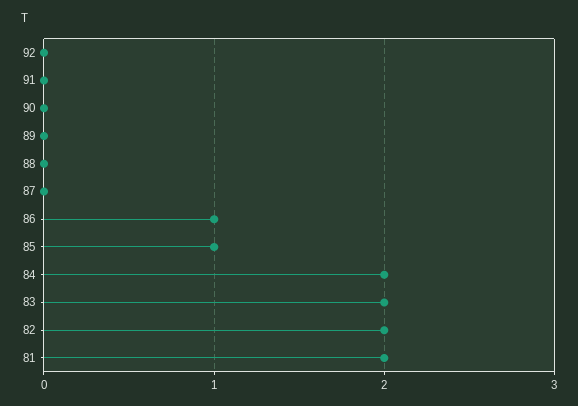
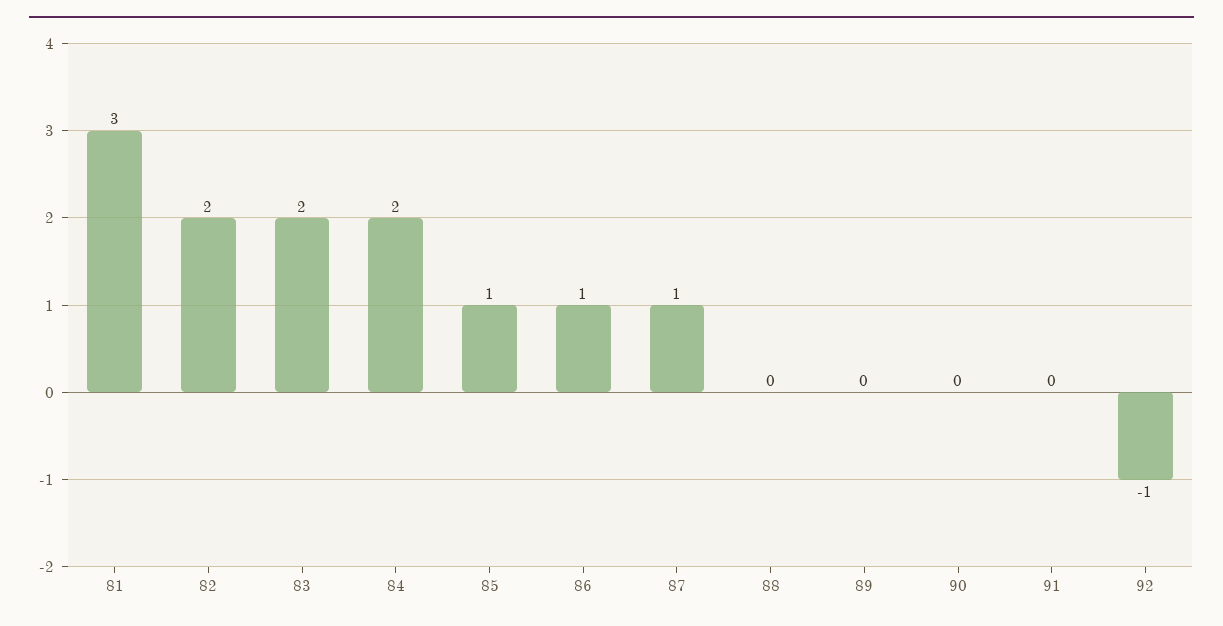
92: 0 -> -1
87: 0 -> 1
81: 2 -> 3

